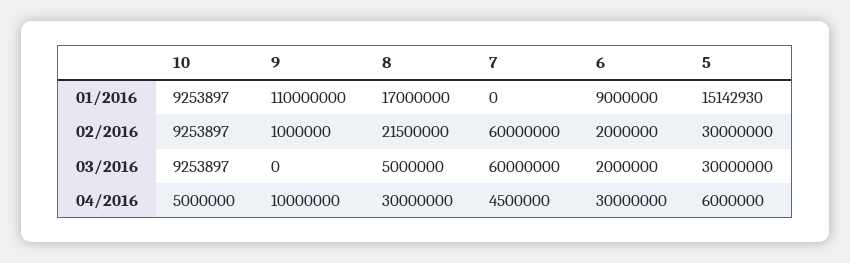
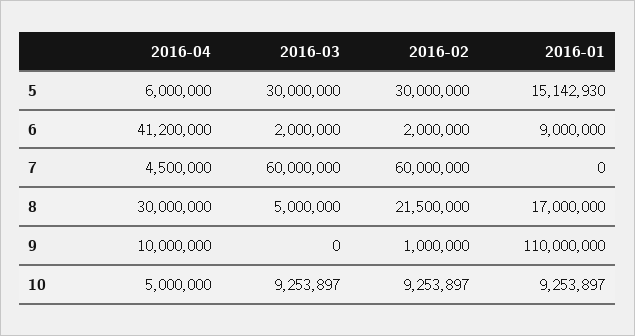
6, 04/2016: 30000000 -> 41200000

